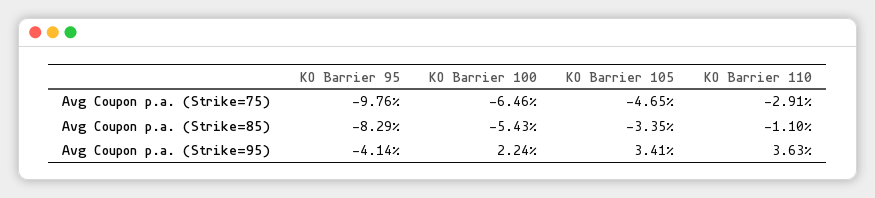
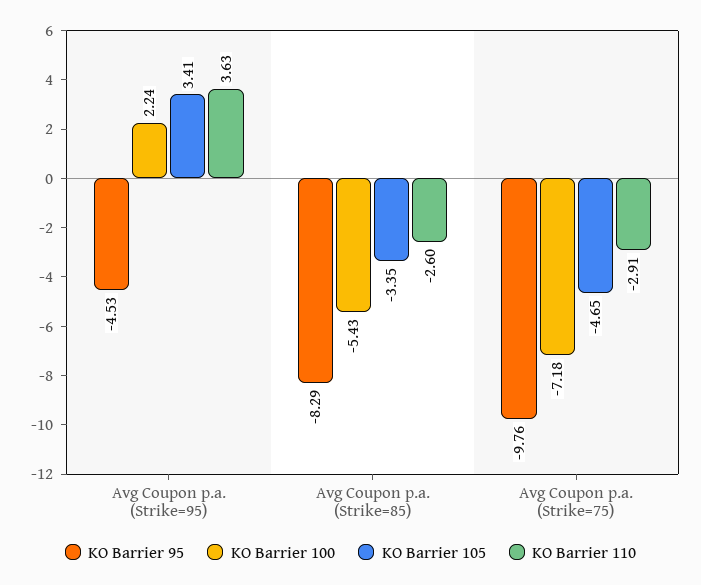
KO Barrier 100, Avg Coupon p.a. (Strike=75): -6.46 -> -7.18
KO Barrier 110, Avg Coupon p.a. (Strike=85): -1.1 -> -2.6
KO Barrier 95, Avg Coupon p.a. (Strike=95): -4.14 -> -4.53

